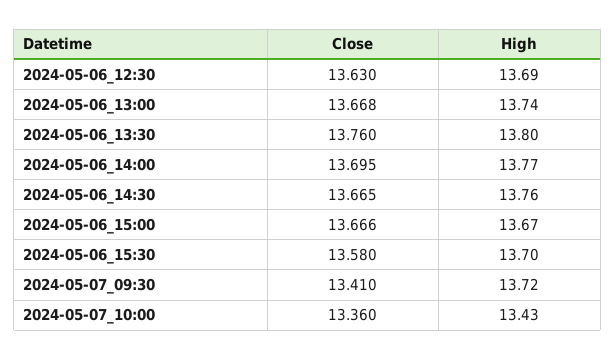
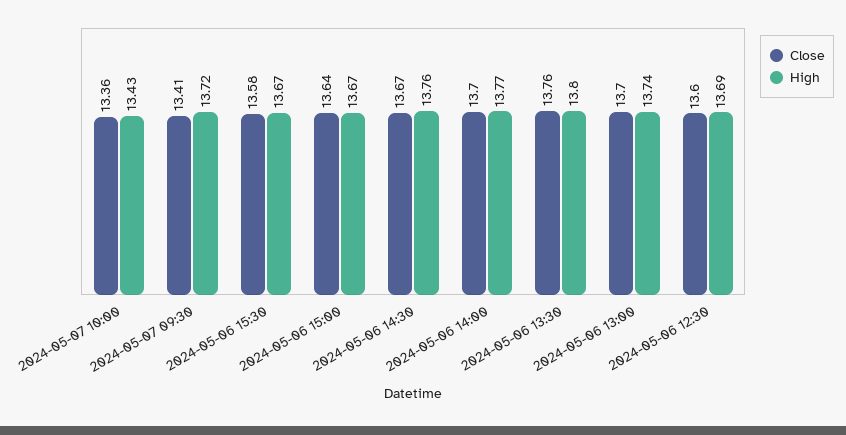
Close, 2024-05-06_12:30: 13.63 -> 13.6
Close, 2024-05-06_13:00: 13.668 -> 13.7
Close, 2024-05-06_15:00: 13.666 -> 13.64
High, 2024-05-06_15:30: 13.7 -> 13.67

